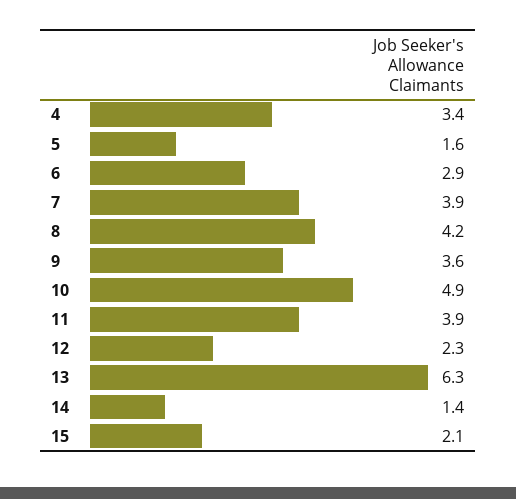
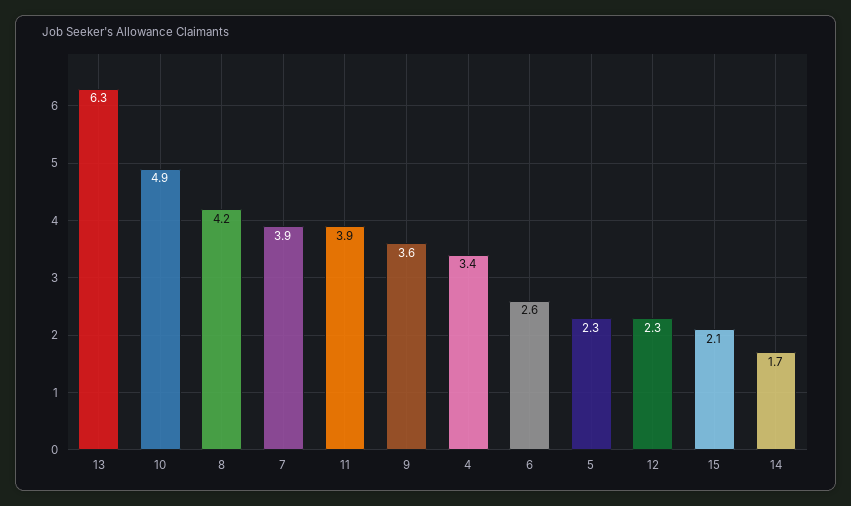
5: 1.6 -> 2.3
6: 2.9 -> 2.6
14: 1.4 -> 1.7

